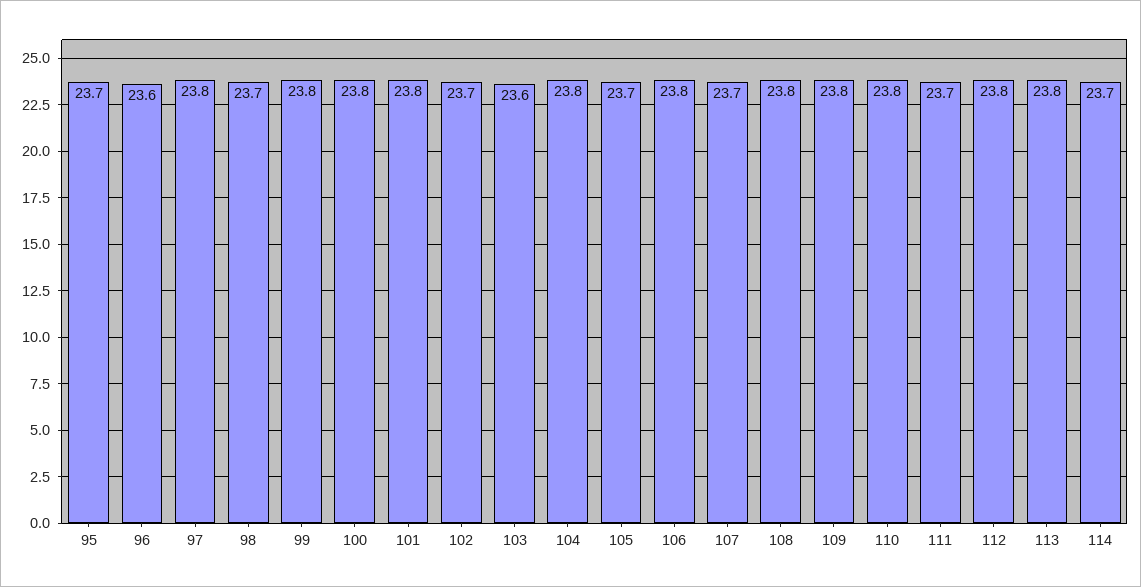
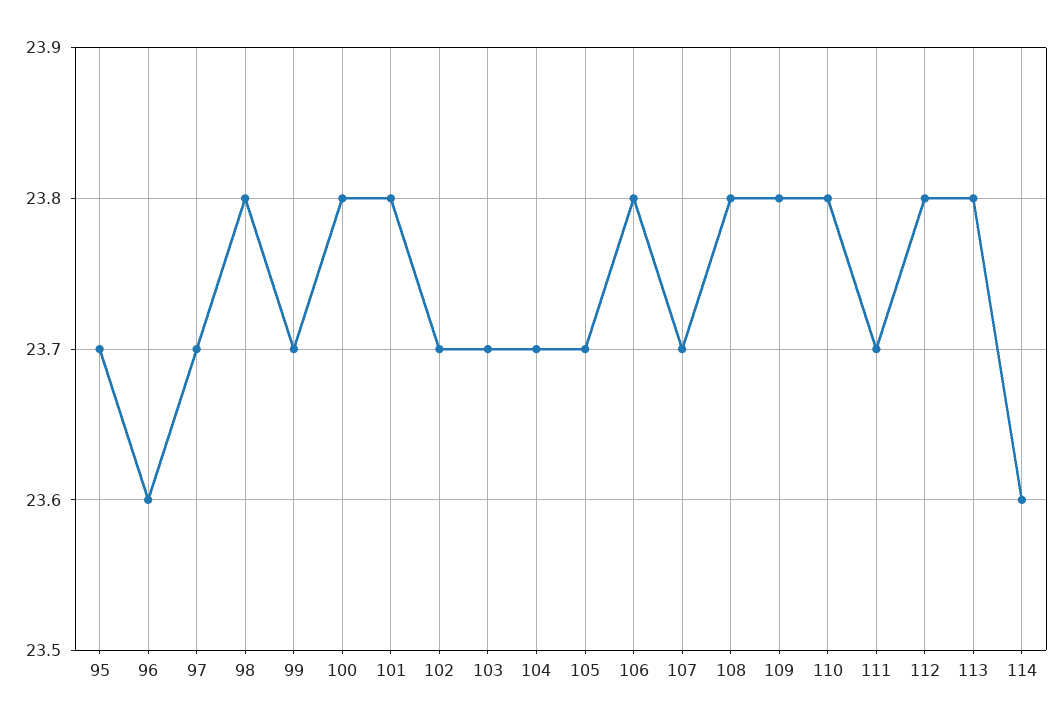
97: 23.8 -> 23.7
98: 23.7 -> 23.8
99: 23.8 -> 23.7
103: 23.6 -> 23.7
104: 23.8 -> 23.7
114: 23.7 -> 23.6

